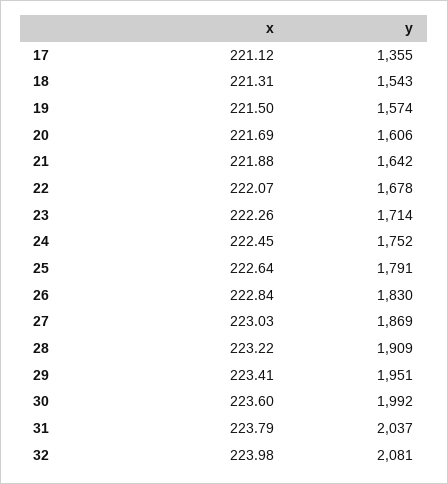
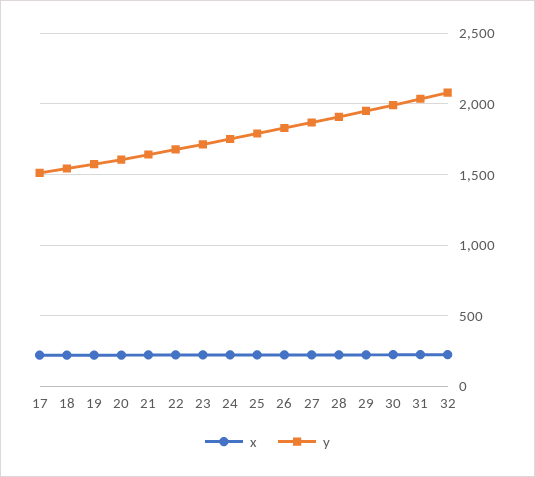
y, 17: 1355 -> 1500

